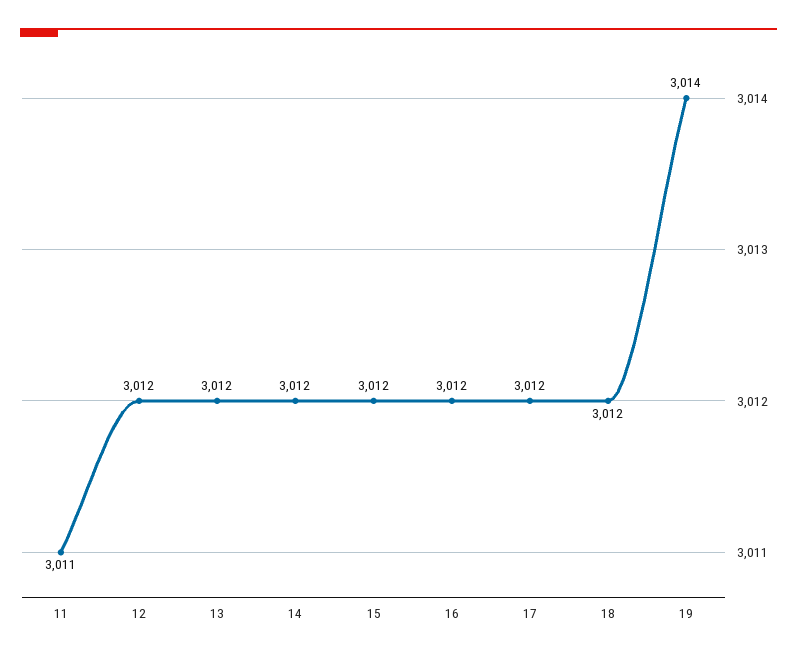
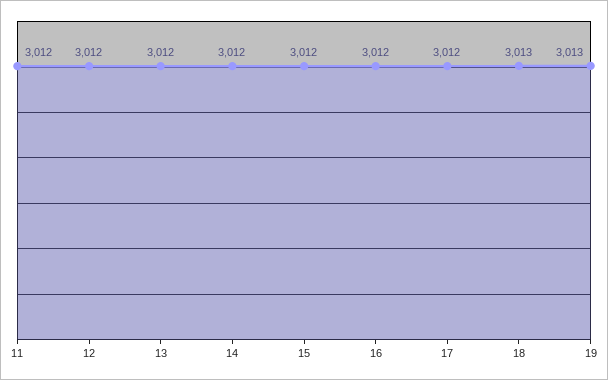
11: 3011 -> 3012
18: 3012 -> 3013
19: 3014 -> 3013

